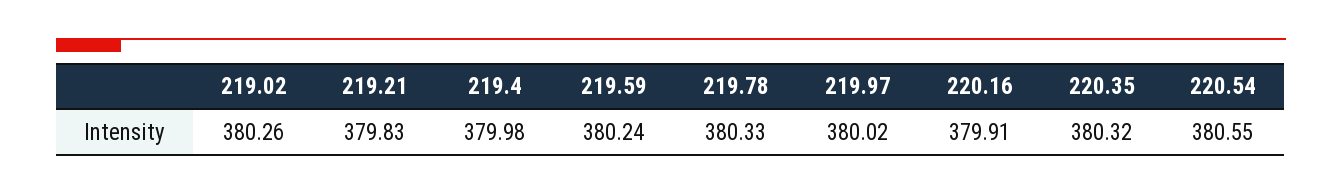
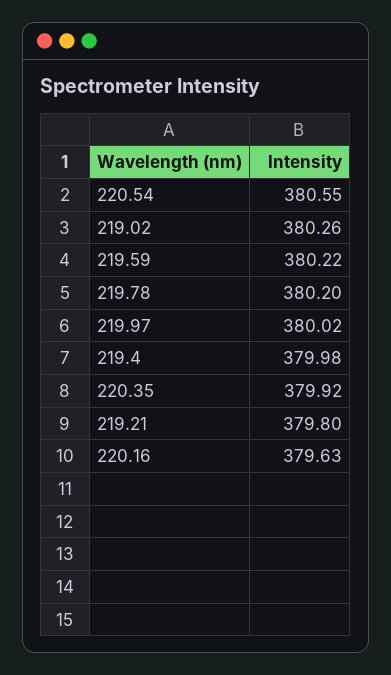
219.21: 379.83 -> 379.8
219.59: 380.24 -> 380.22
219.78: 380.33 -> 380.2
220.16: 379.91 -> 379.63
220.35: 380.32 -> 379.92

